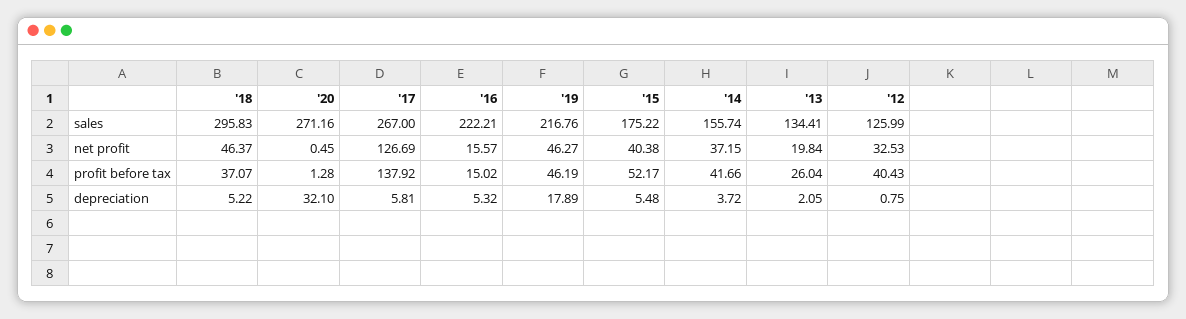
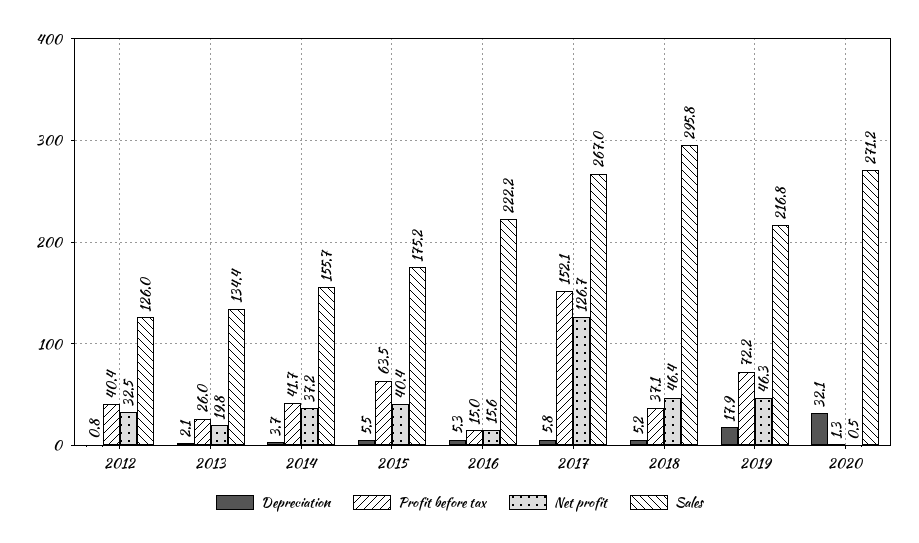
profit before tax, '17: 137.92 -> 152.1
profit before tax, '19: 46.19 -> 72.2
profit before tax, '15: 52.17 -> 63.5

